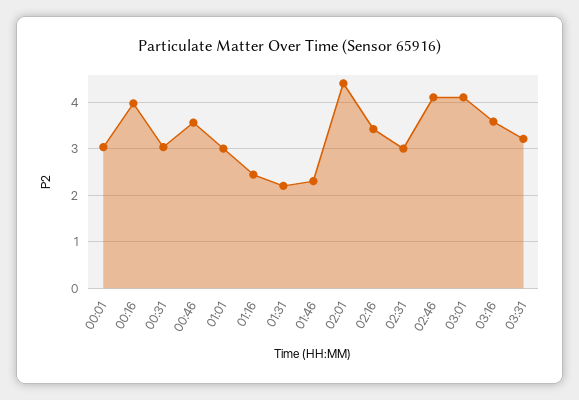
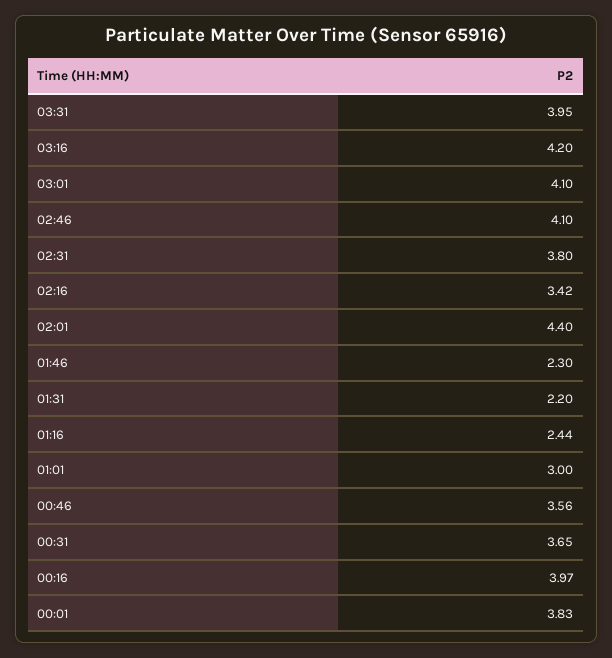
00:01: 3 -> 3.83
00:31: 3 -> 3.65
02:31: 3 -> 3.8
03:16: 3.6 -> 4.2
03:31: 3.2 -> 3.95

